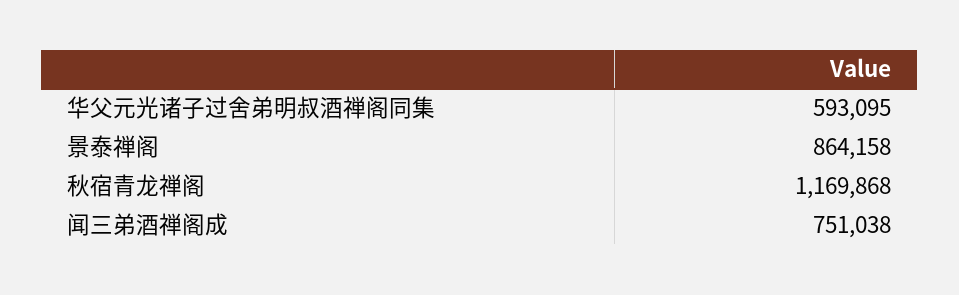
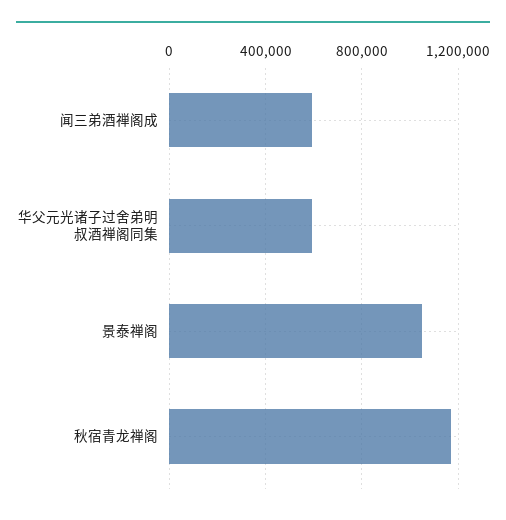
景泰禅阁: 864158 -> 1050000
闻三弟酒禅阁成: 751038 -> 600000

